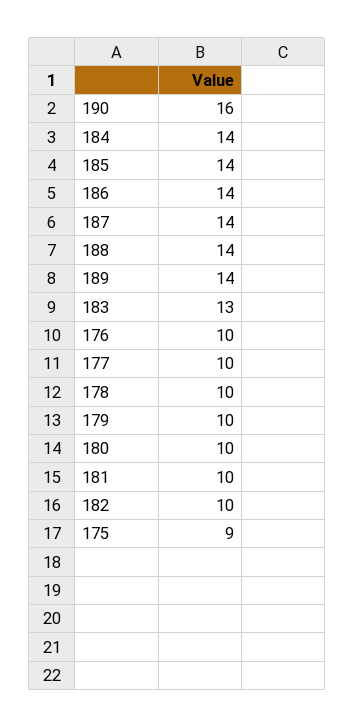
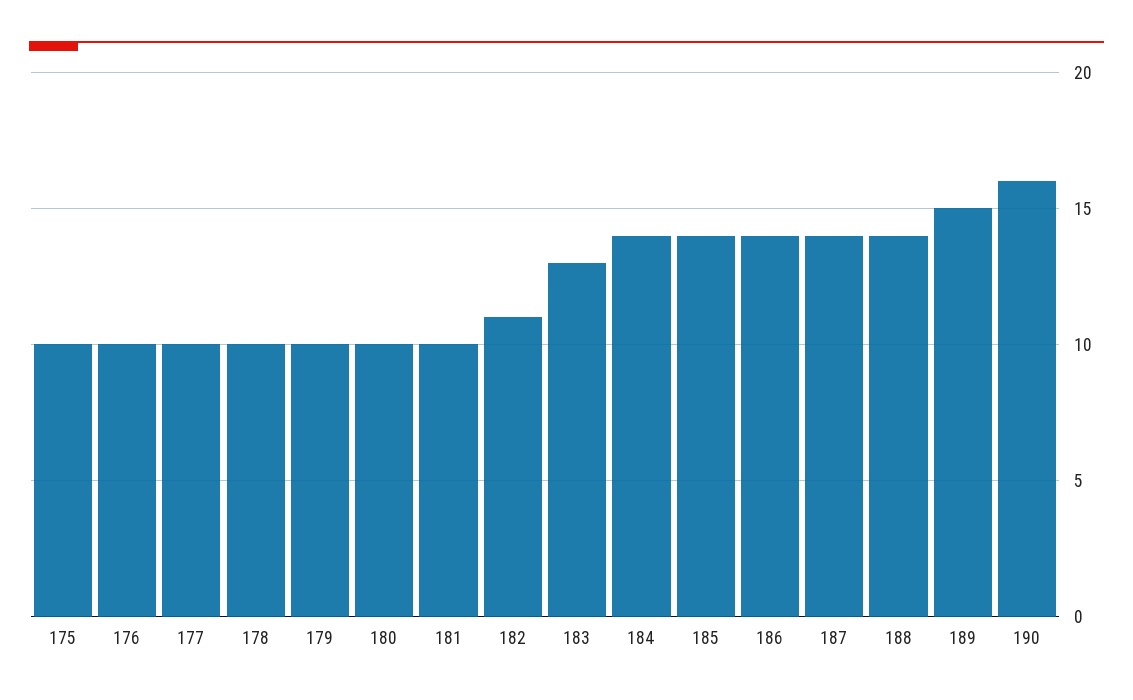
189: 14 -> 15
182: 10 -> 11
175: 9 -> 10

